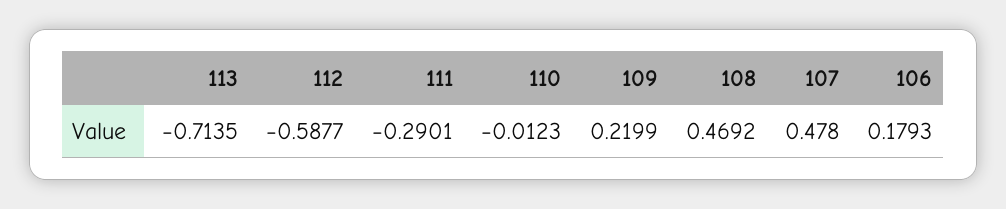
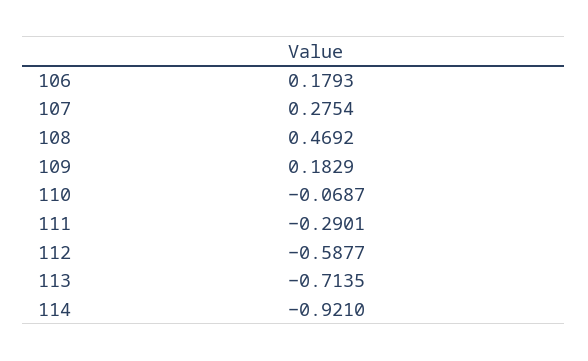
110: -0.0123 -> -0.0687
109: 0.2199 -> 0.1829
107: 0.478 -> 0.2754
114: none -> -0.921

